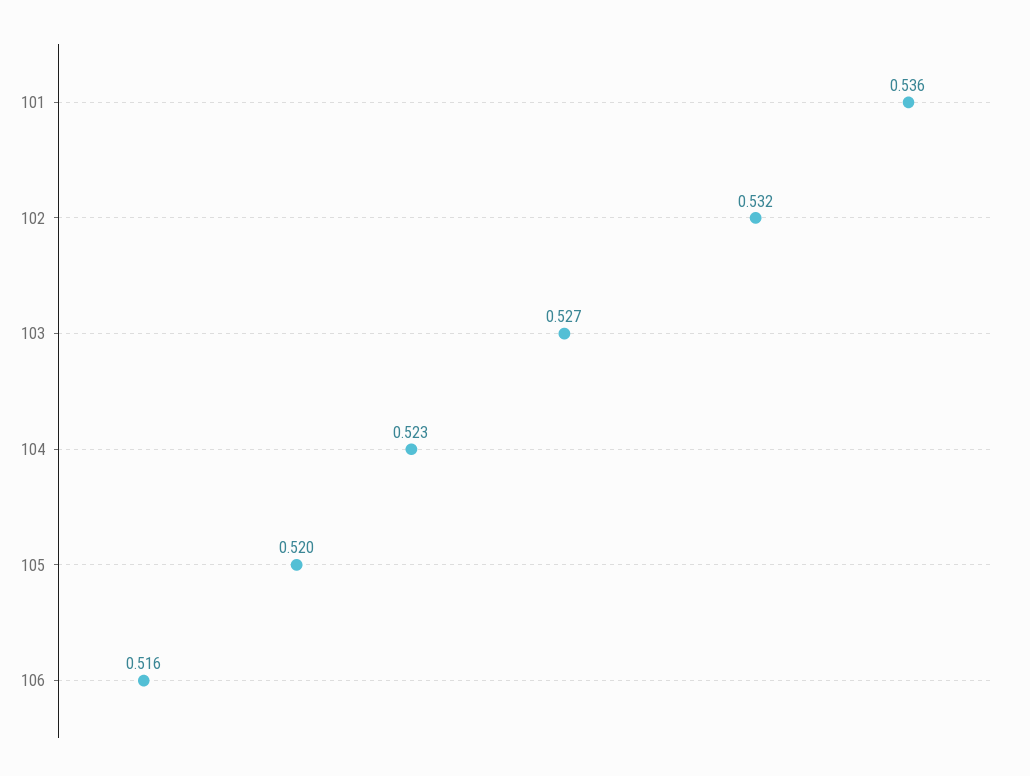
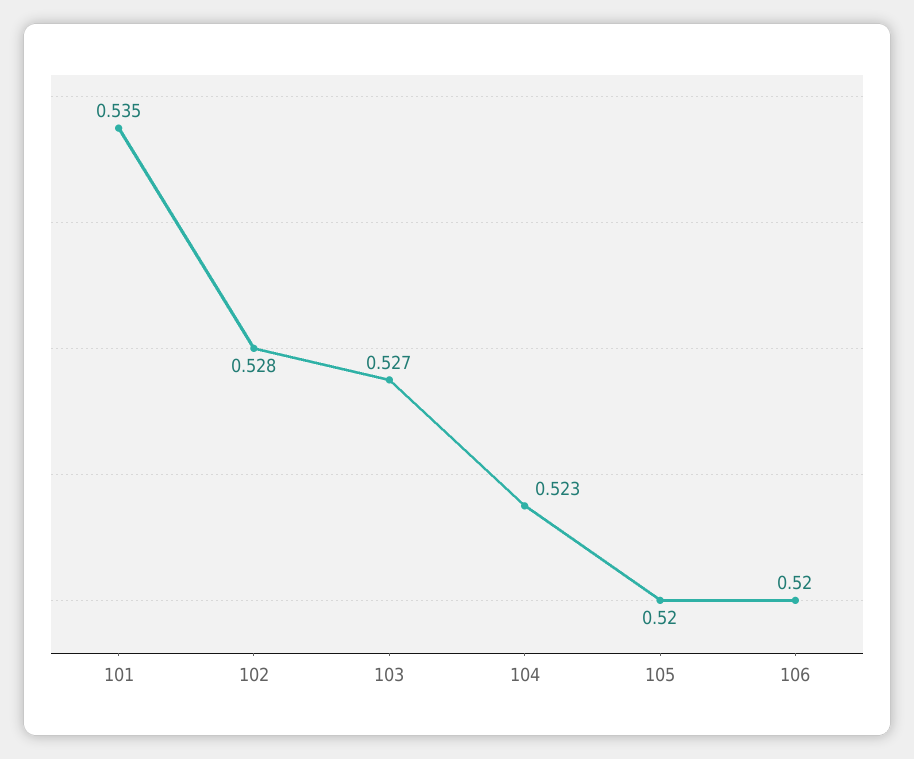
101: 0.536 -> 0.535
102: 0.532 -> 0.528
106: 0.516 -> 0.52

